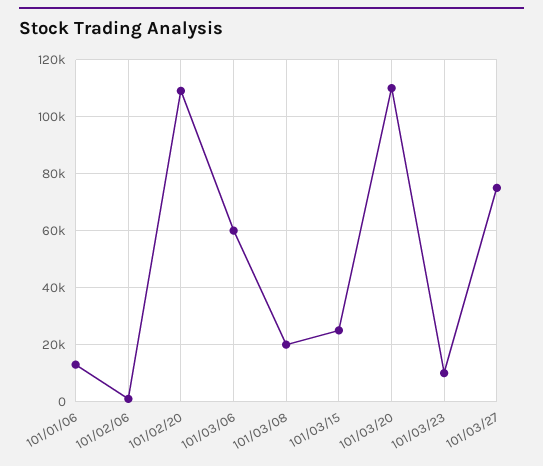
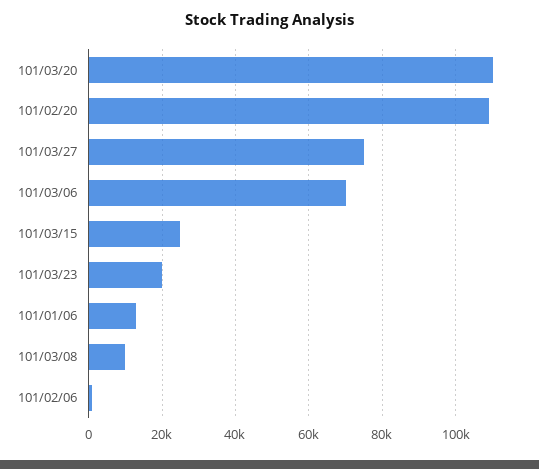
101/03/06: 60000 -> 70000
101/03/08: 20000 -> 10000
101/03/23: 10000 -> 20000

